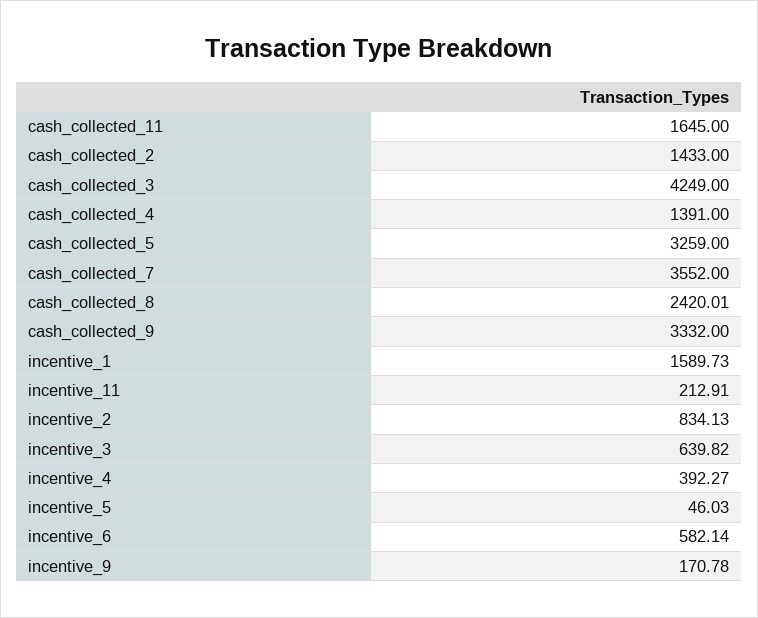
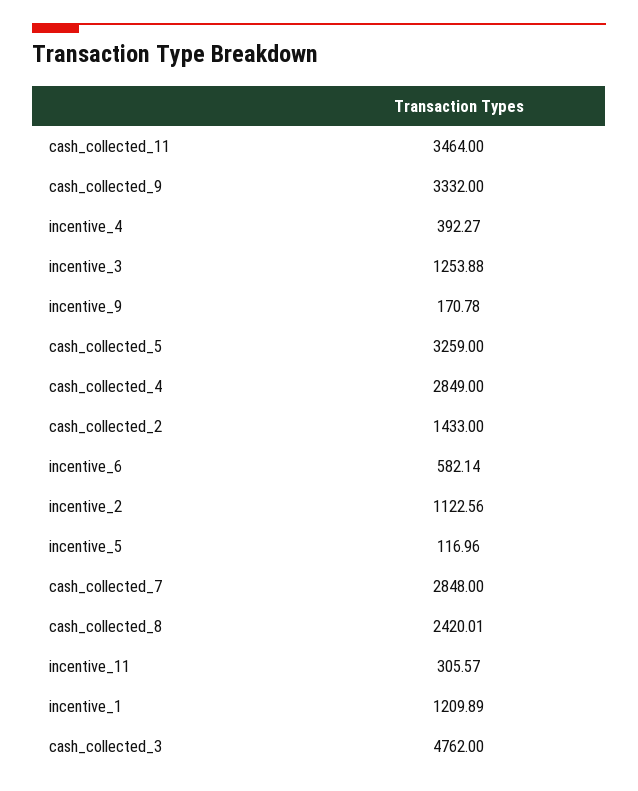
cash_collected_11: 1645 -> 3464
cash_collected_3: 4249 -> 4762
cash_collected_4: 1391 -> 2849
cash_collected_7: 3552 -> 2848
incentive_1: 1589.73 -> 1209.89
incentive_11: 212.91 -> 305.57
incentive_2: 834.13 -> 1122.56
incentive_3: 639.82 -> 1253.88
incentive_5: 46.03 -> 116.96

